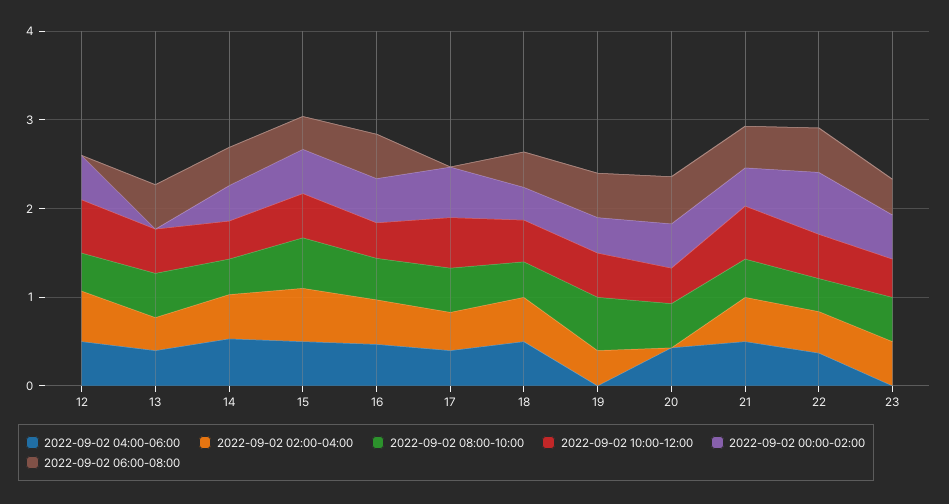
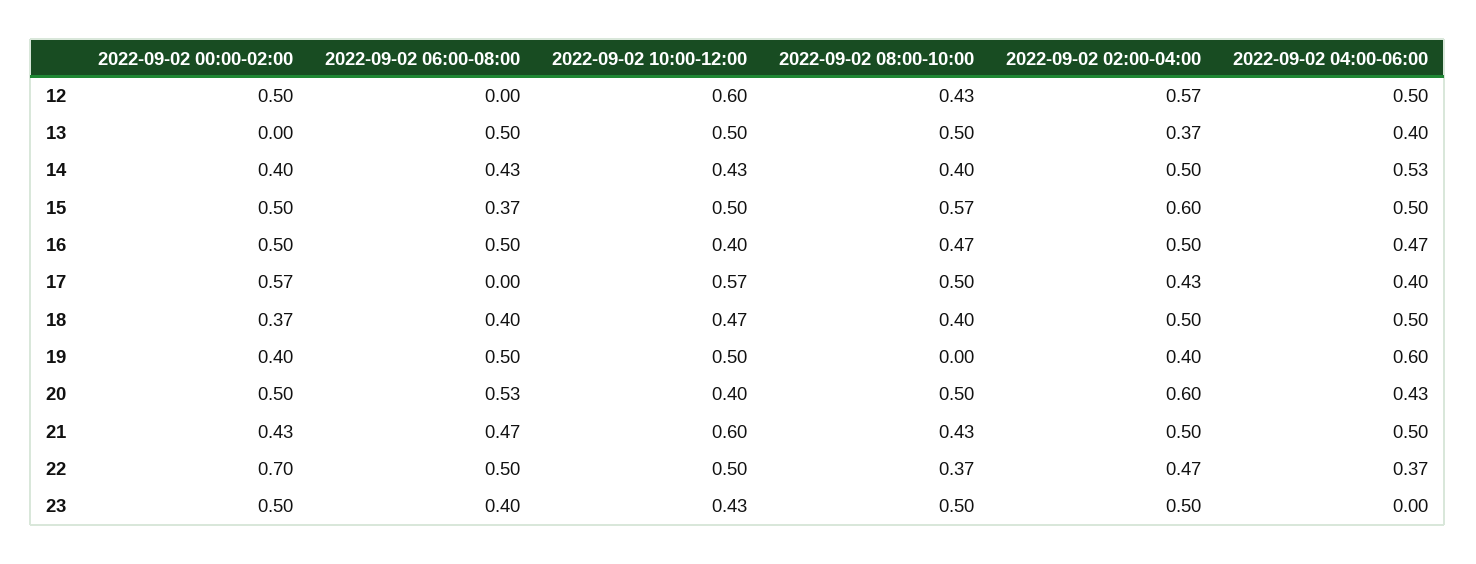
2022-09-02 04:00-06:00, 19: 0 -> 0.6
2022-09-02 08:00-10:00, 19: 0.6 -> 0
2022-09-02 02:00-04:00, 20: 0 -> 0.6

